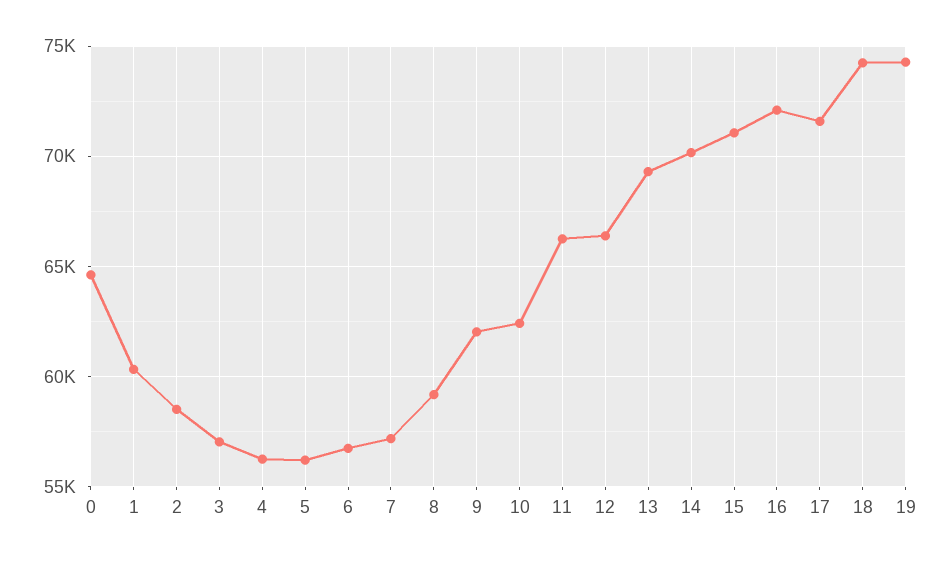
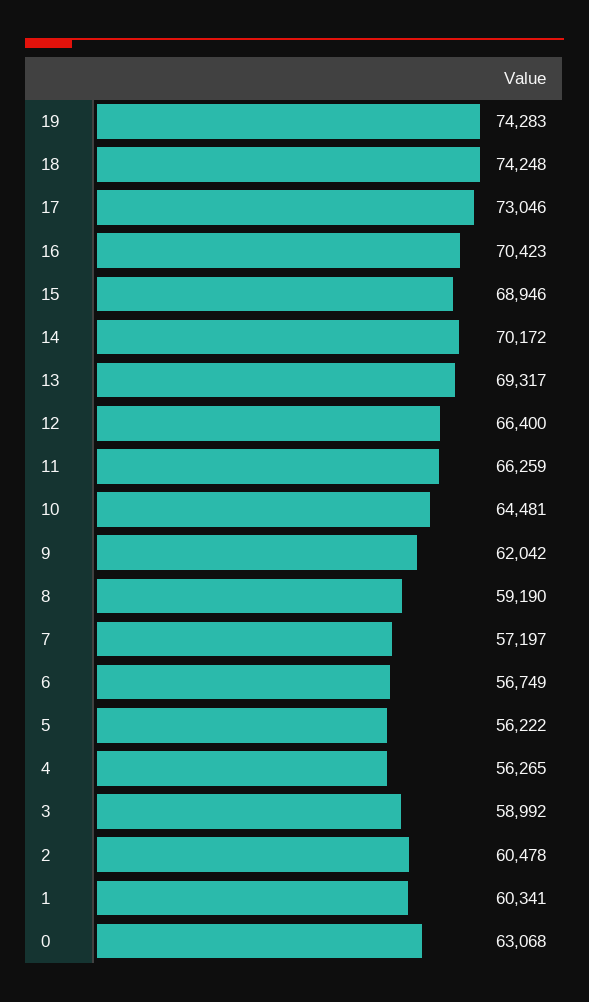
0: 64500 -> 63068
2: 58500 -> 60478
3: 57000 -> 58992
10: 62500 -> 64481
15: 71000 -> 68946
16: 72000 -> 70423
17: 71500 -> 73046

